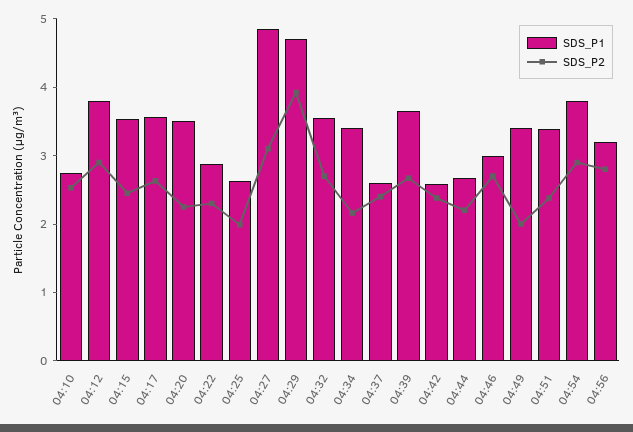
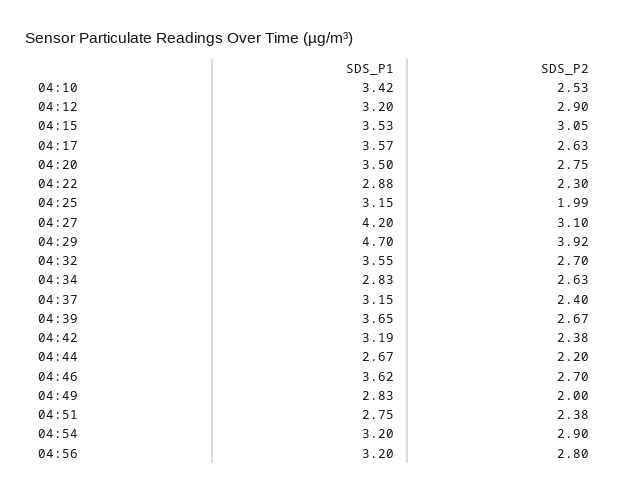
SDS_P1, 04:10: 2.8 -> 3.42
SDS_P1, 04:12: 3.8 -> 3.2
SDS_P2, 04:15: 2.4 -> 3.05
SDS_P2, 04:20: 2.2 -> 2.75
SDS_P1, 04:25: 2.6 -> 3.15
SDS_P1, 04:27: 4.8 -> 4.2
SDS_P1, 04:34: 3.4 -> 2.83
SDS_P2, 04:34: 2.2 -> 2.63
SDS_P1, 04:37: 2.6 -> 3.15
SDS_P1, 04:42: 2.6 -> 3.19
SDS_P1, 04:46: 3 -> 3.62
SDS_P1, 04:49: 3.4 -> 2.83
SDS_P1, 04:51: 3.4 -> 2.75
SDS_P1, 04:54: 3.8 -> 3.2

